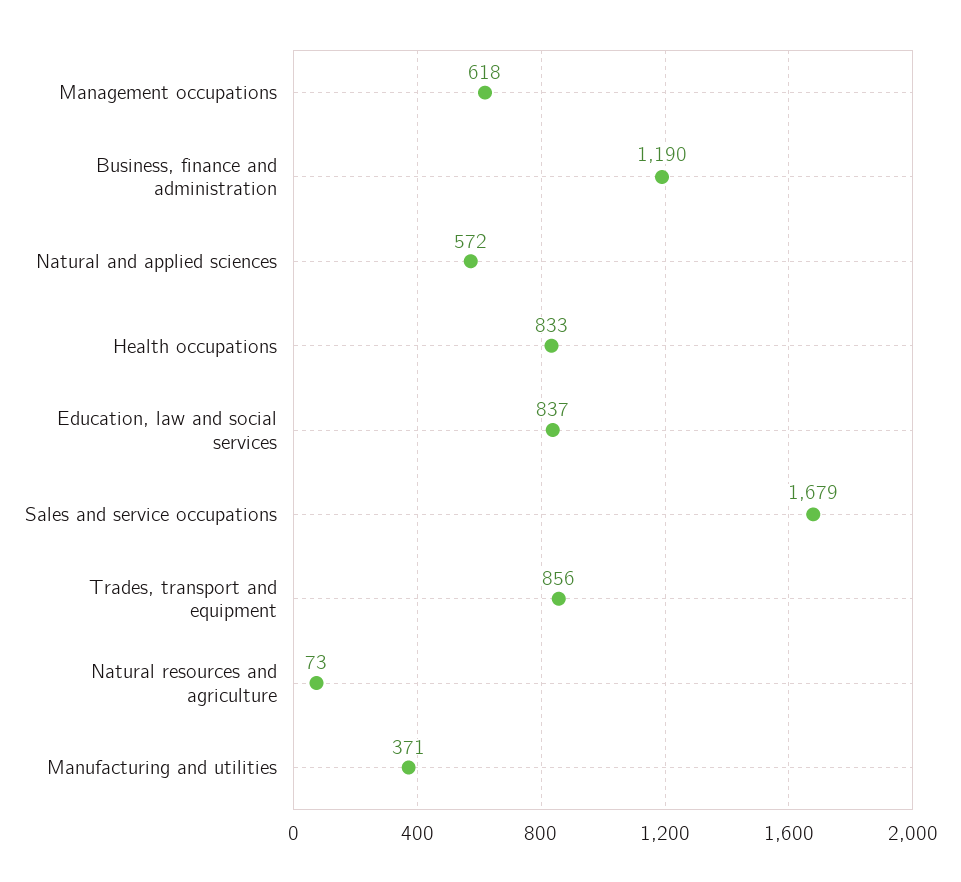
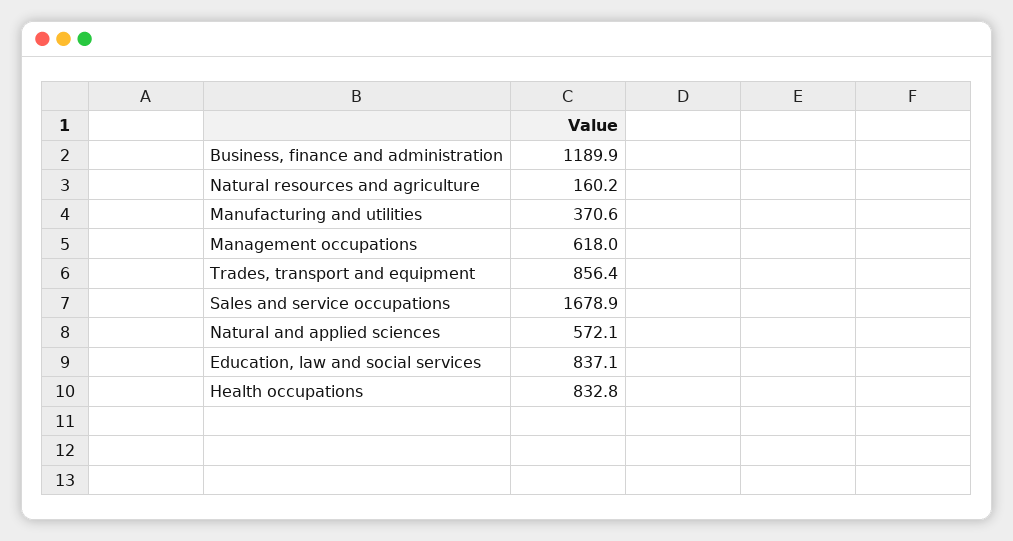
Natural resources and agriculture: 73 -> 160.2

